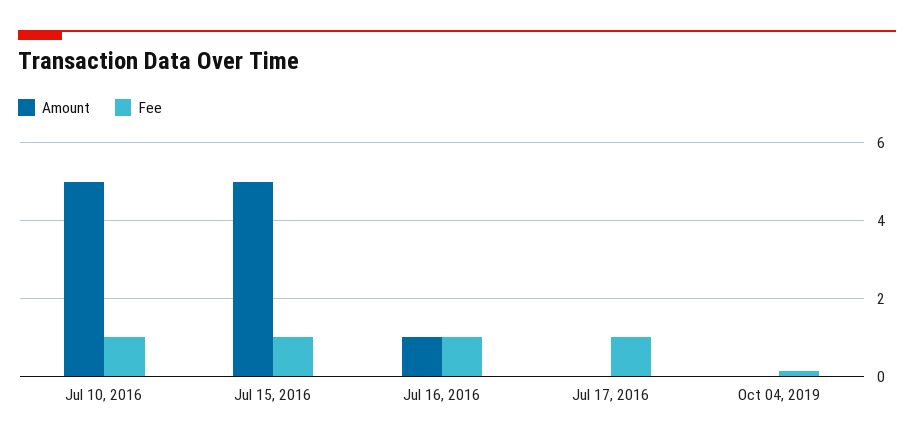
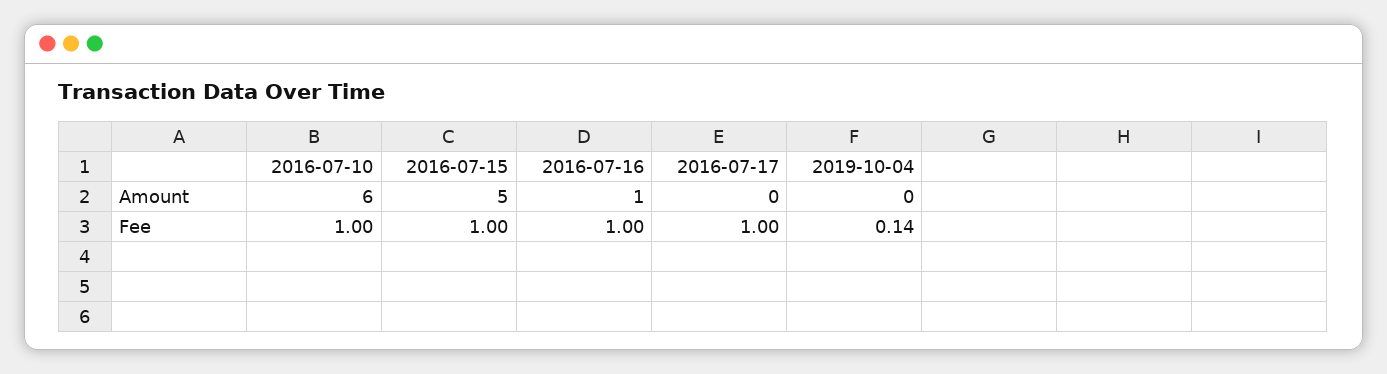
Amount, Jul 10, 2016: 5 -> 6

